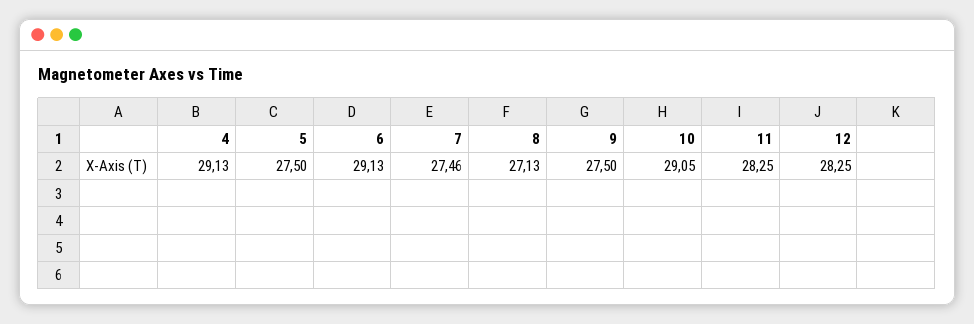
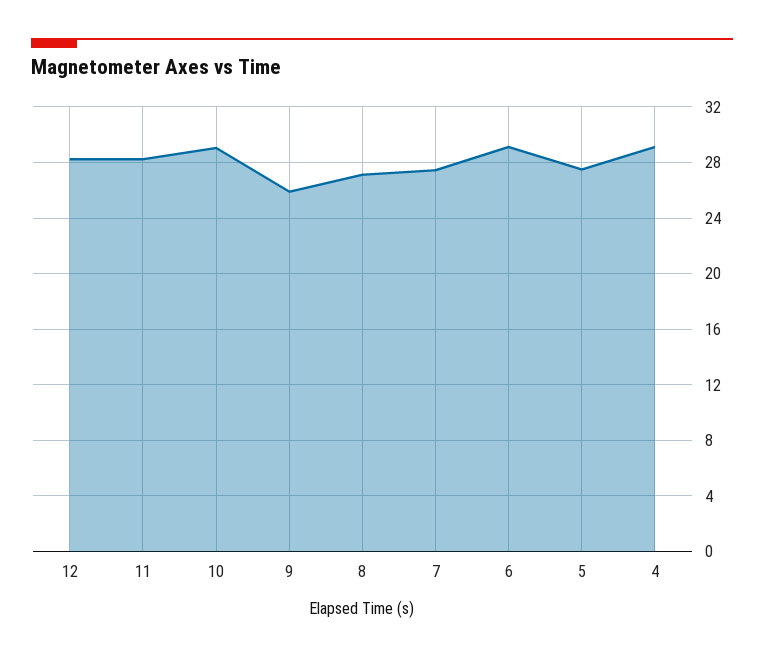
9: 27.5 -> 26

